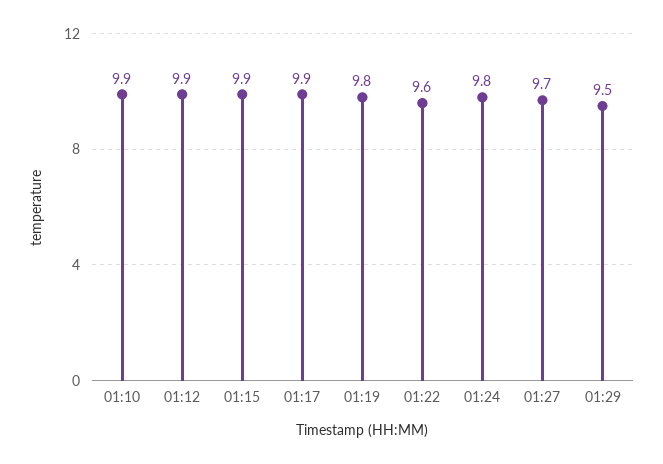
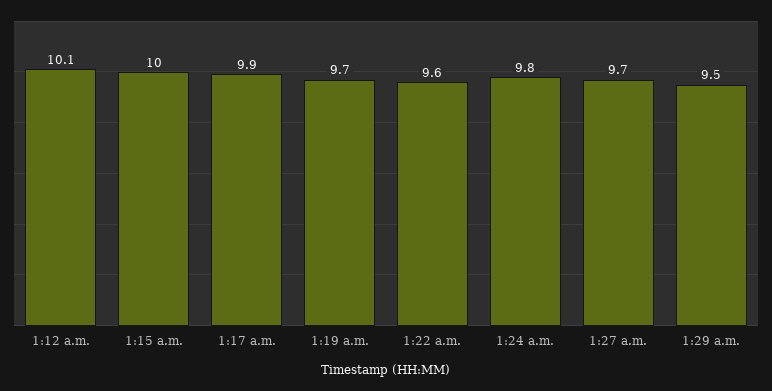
01:10: 9.9 -> none
01:12: 9.9 -> 10.1
01:15: 9.9 -> 10
01:19: 9.8 -> 9.7

